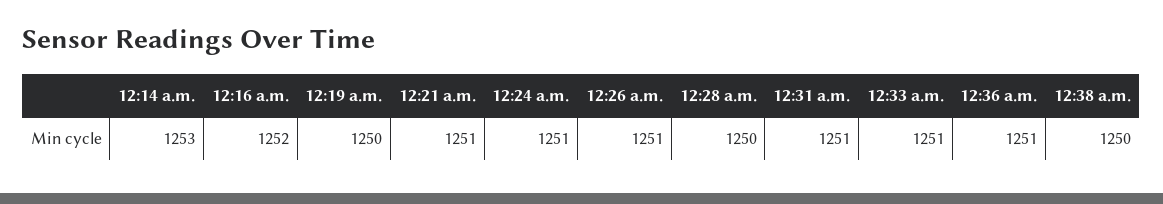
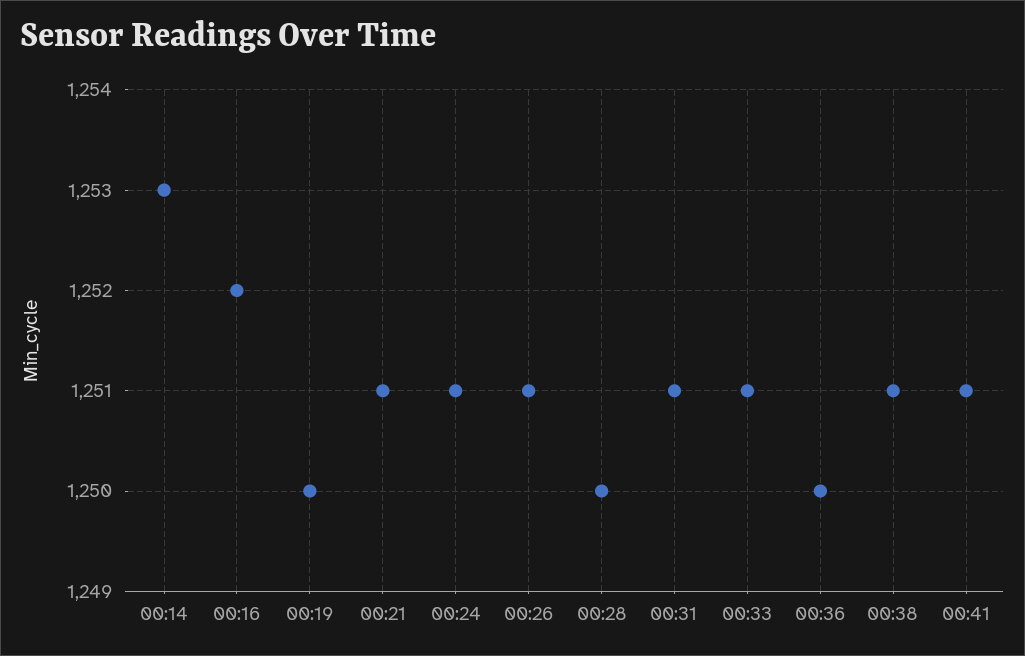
12:36 a.m.: 1251 -> 1250
12:38 a.m.: 1250 -> 1251
00:41: none -> 1251

